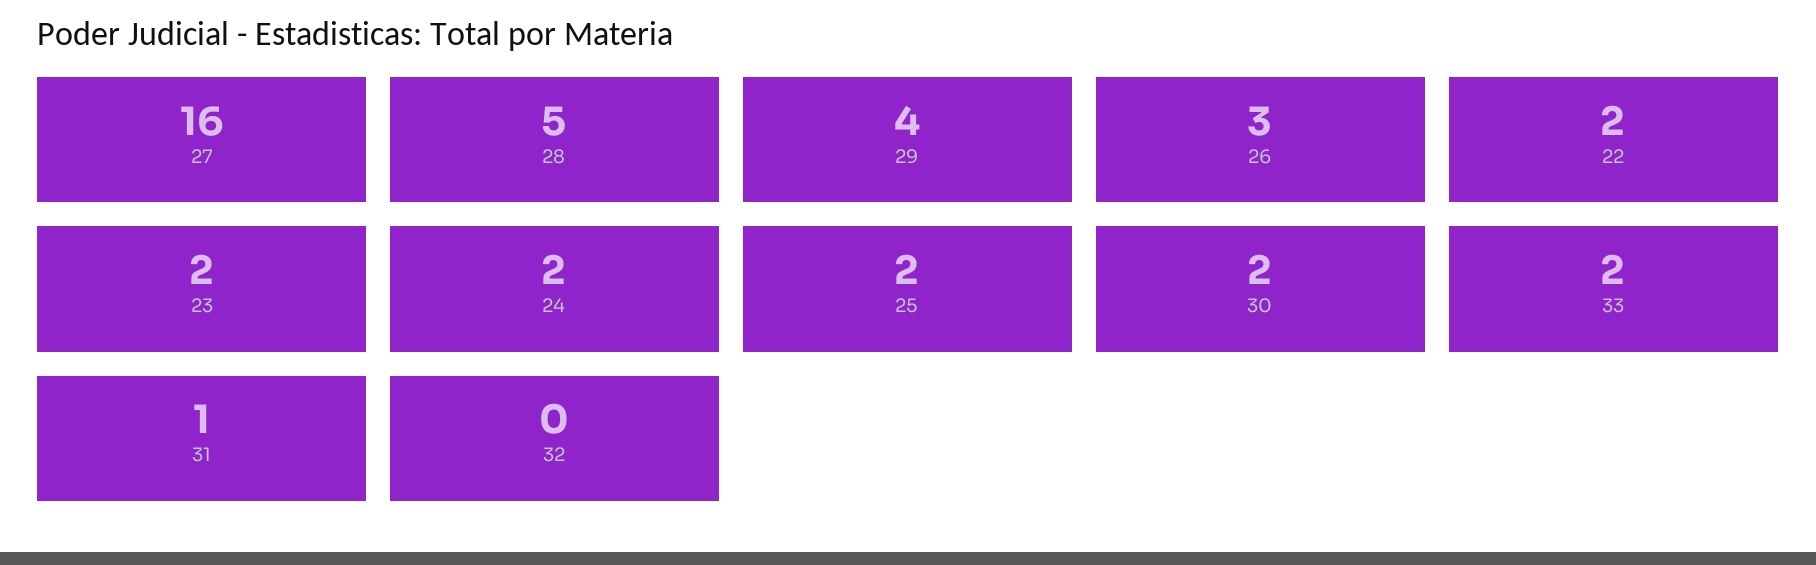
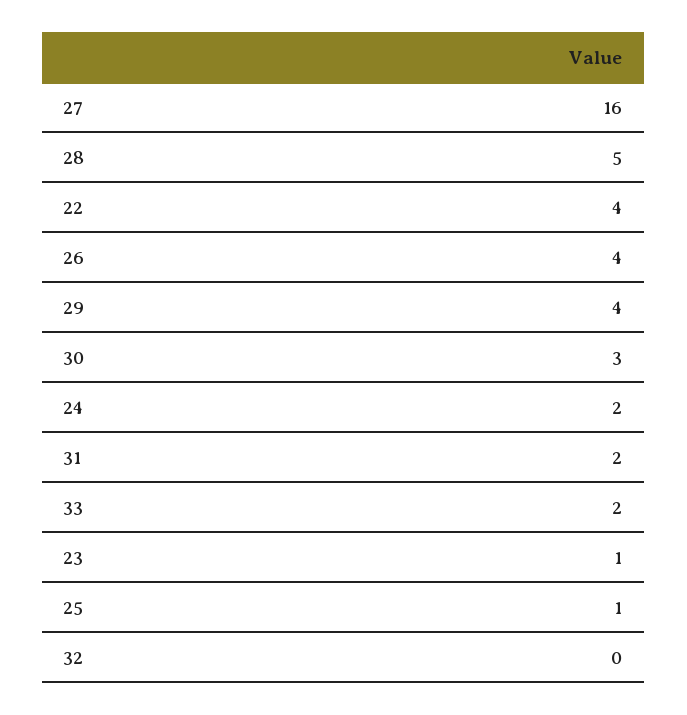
26: 3 -> 4
22: 2 -> 4
23: 2 -> 1
25: 2 -> 1
30: 2 -> 3
31: 1 -> 2

